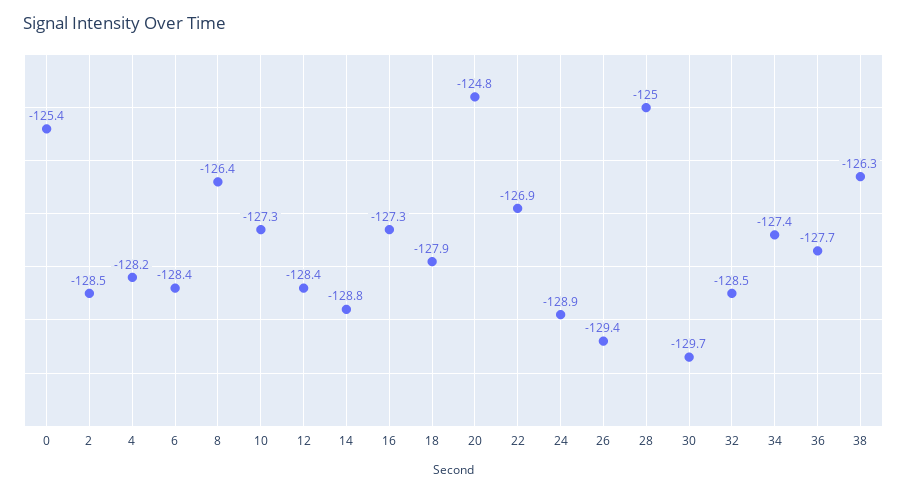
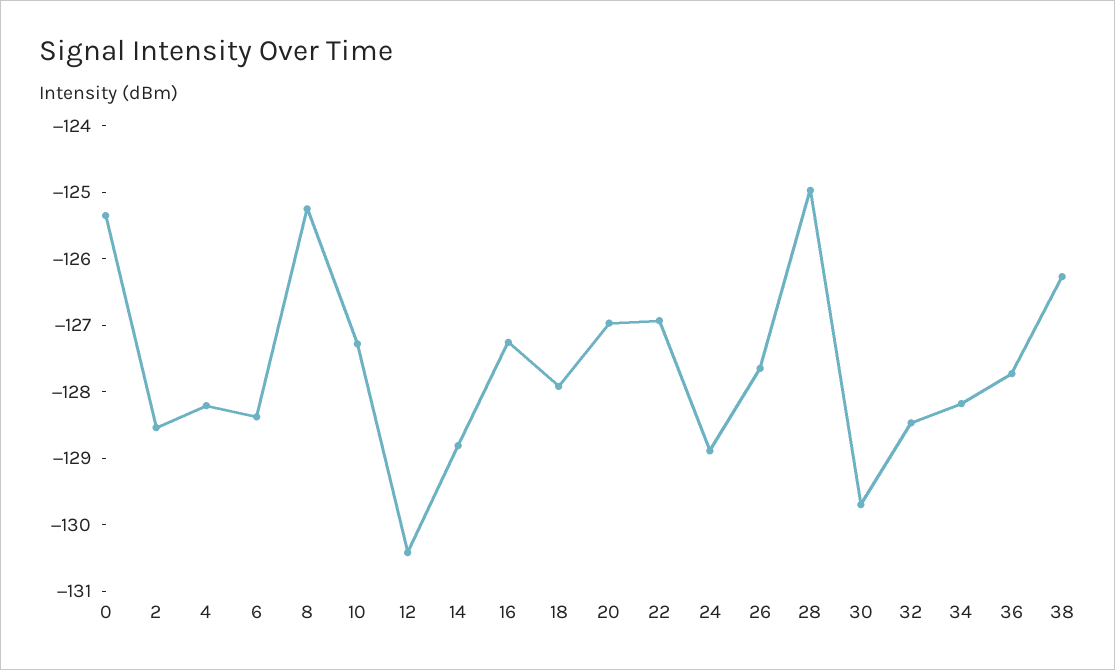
8: -126.4 -> -125.2
12: -128.4 -> -130.4
20: -124.8 -> -127
26: -129.4 -> -127.6
34: -127.4 -> -128.2

